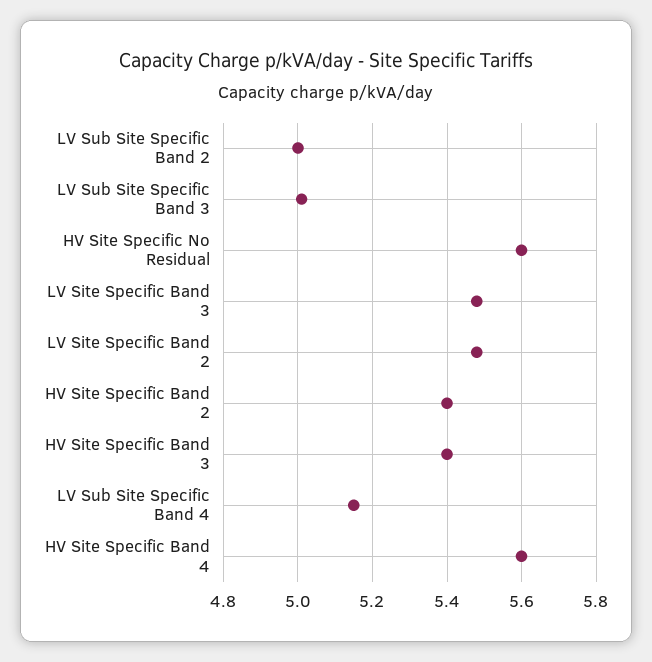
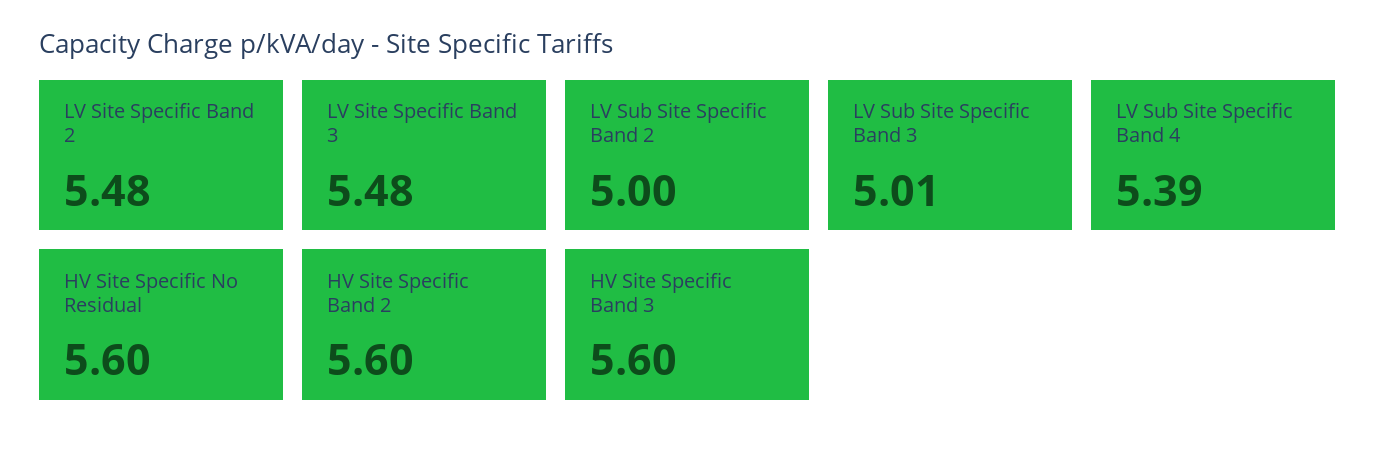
HV Site Specific Band 2: 5.4 -> 5.6
HV Site Specific Band 3: 5.4 -> 5.6
LV Sub Site Specific Band 4: 5.15 -> 5.39
HV Site Specific Band 4: 5.6 -> none

